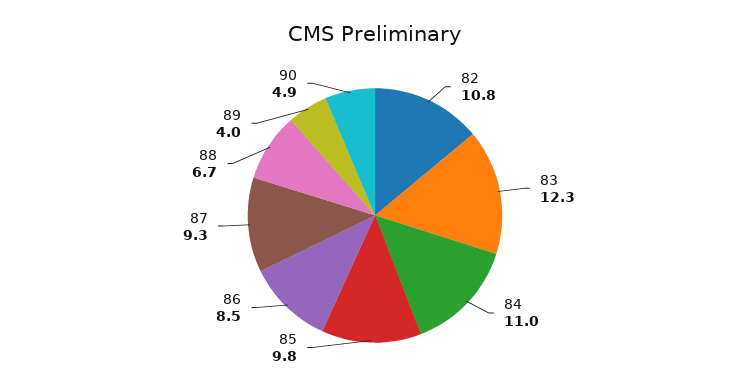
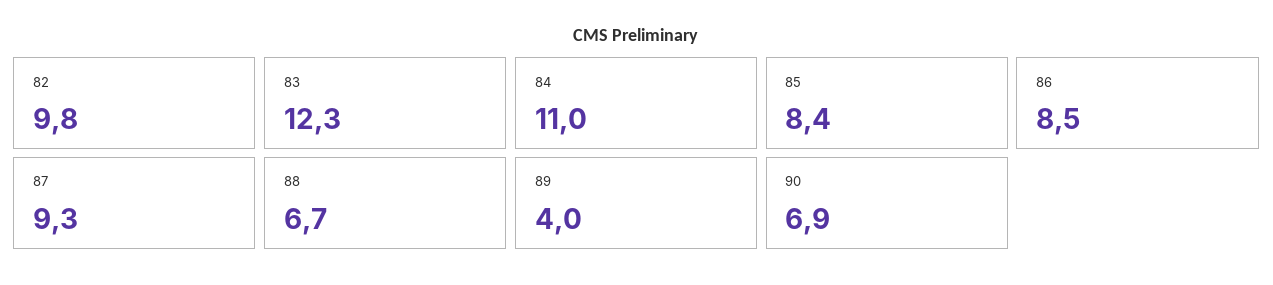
82: 10.8 -> 9.8
85: 9.8 -> 8.4
90: 4.9 -> 6.9

